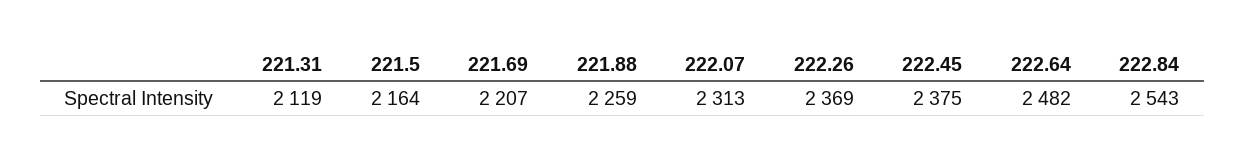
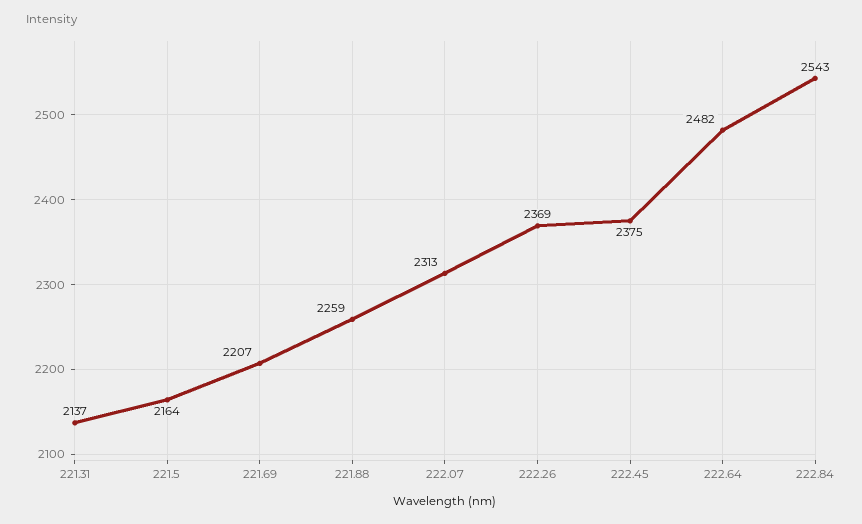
221.31: 2119 -> 2137

